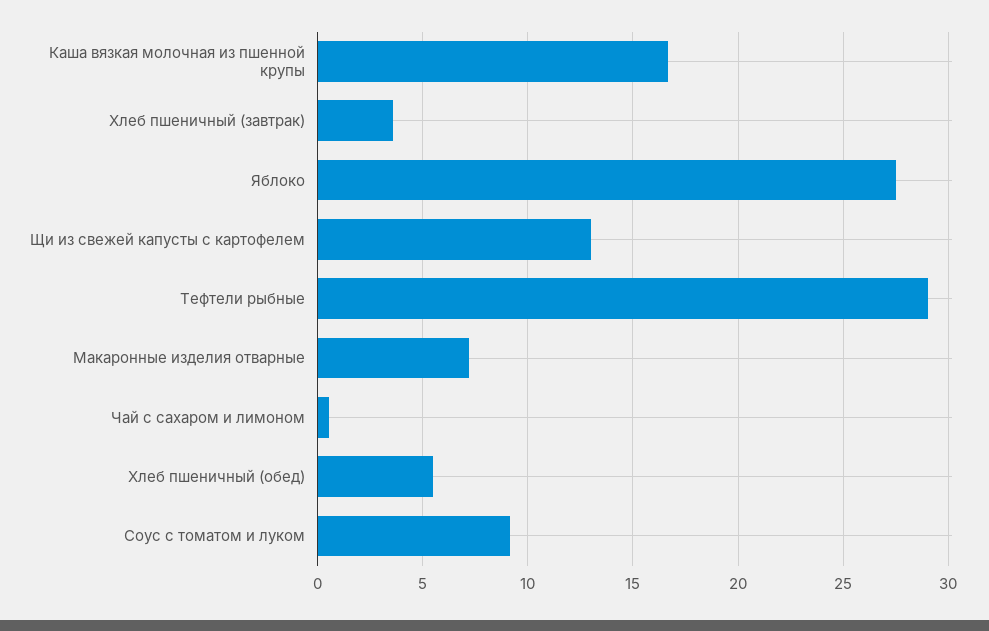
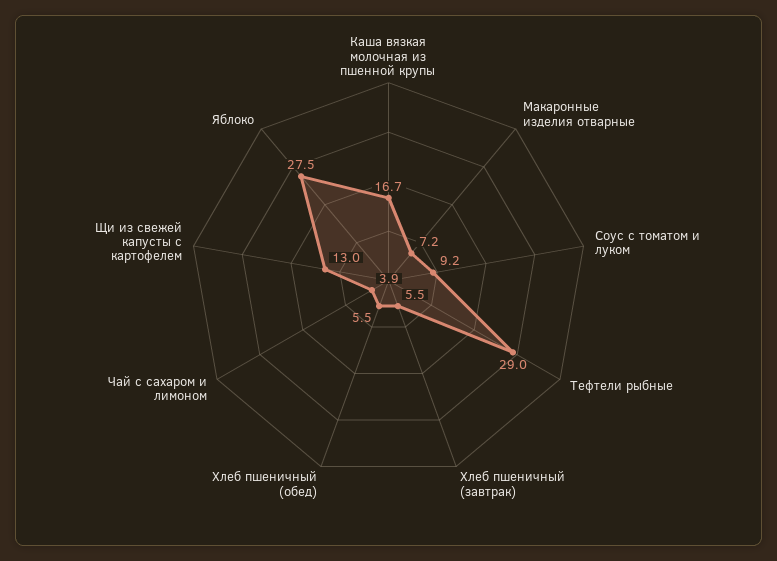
Хлеб пшеничный (завтрак): 3.5 -> 5.5
Чай с сахаром и лимоном: 0.5 -> 3.9

